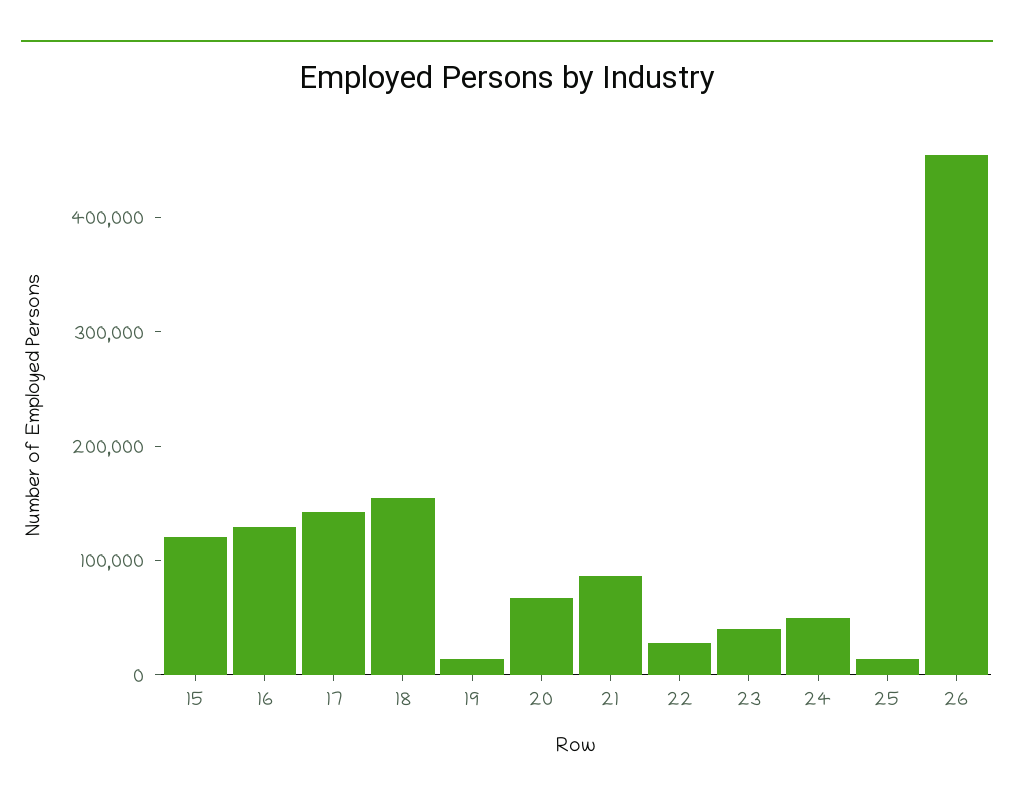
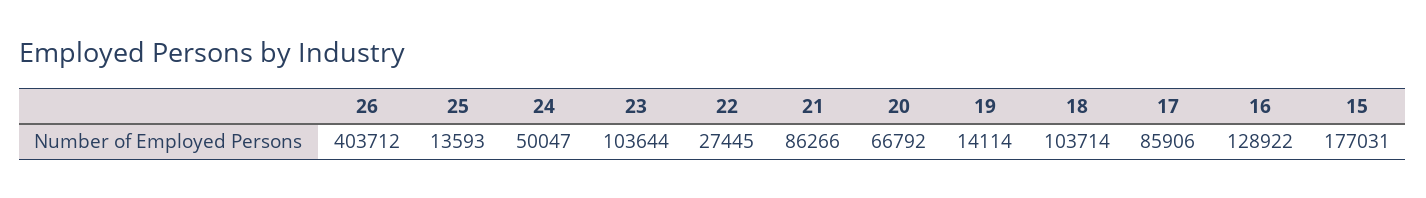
15: 120000 -> 177031
17: 140000 -> 85906
18: 160000 -> 103714
23: 40000 -> 103644
26: 460000 -> 403712

